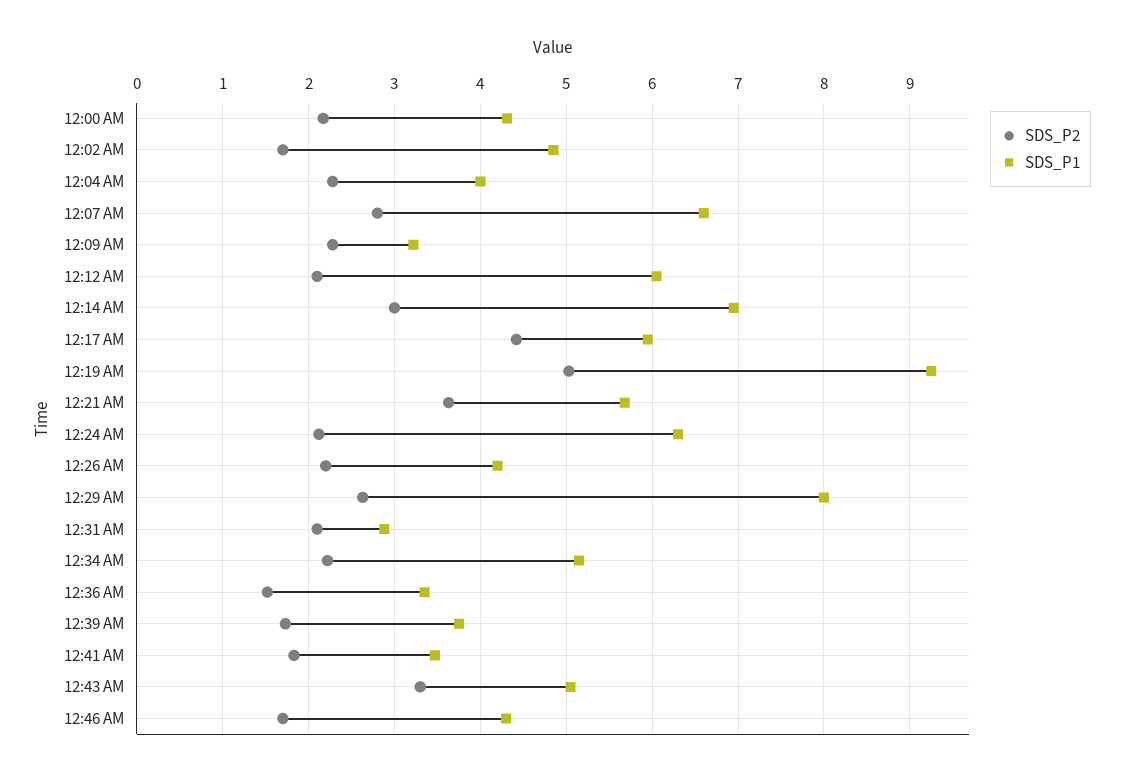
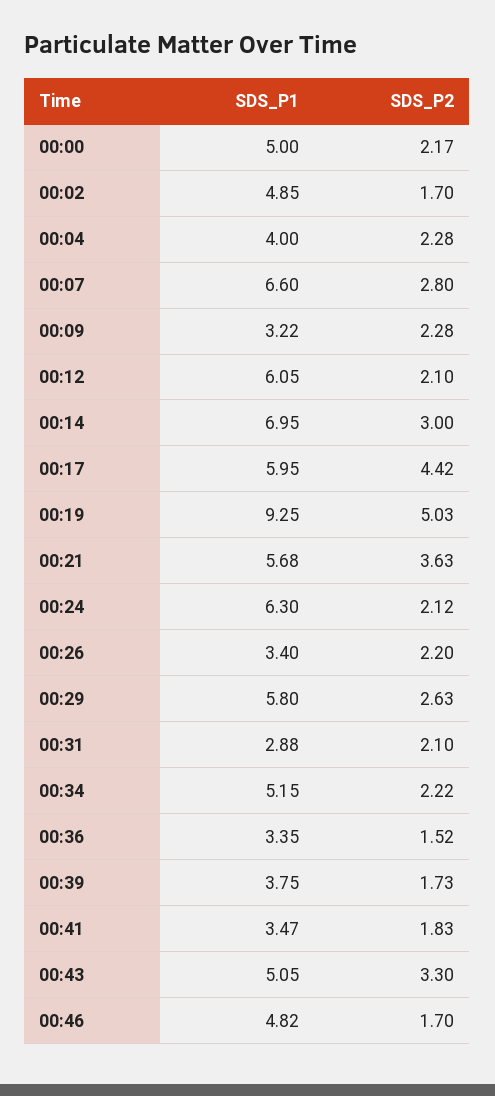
SDS_P1, 12:00 AM: 4.3 -> 5
SDS_P1, 12:26 AM: 4.2 -> 3.4
SDS_P1, 12:29 AM: 8 -> 5.8
SDS_P1, 12:46 AM: 4.3 -> 4.82

